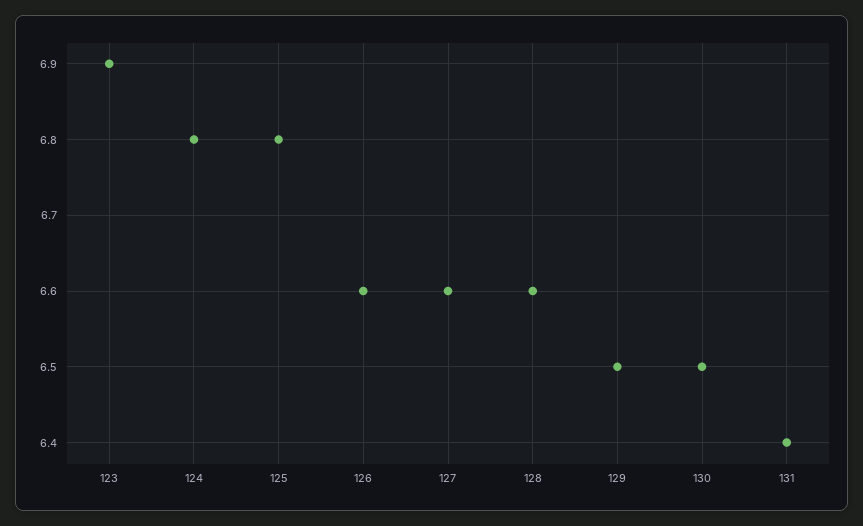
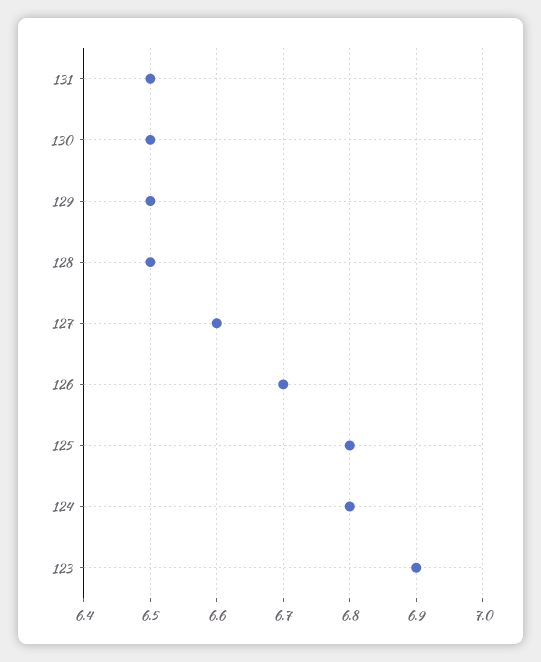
126: 6.6 -> 6.7
128: 6.6 -> 6.5
131: 6.4 -> 6.5

